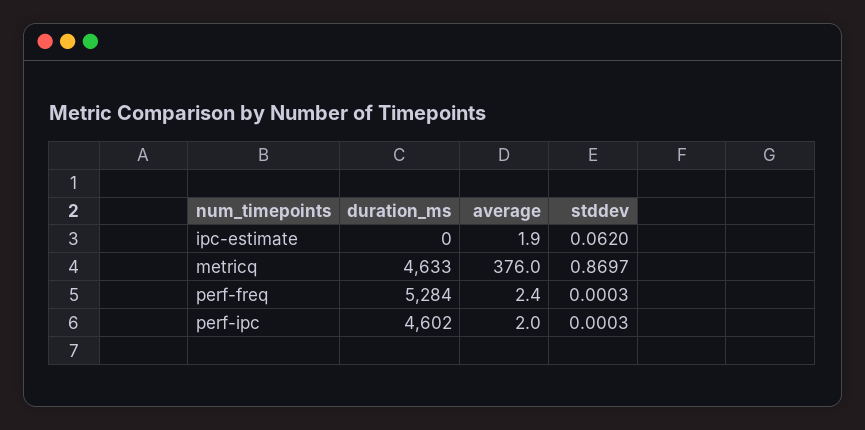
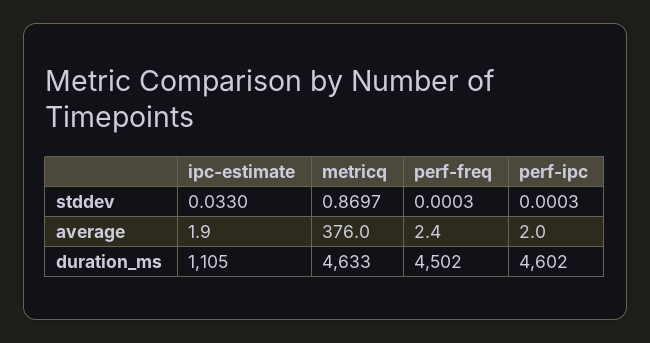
duration_ms, ipc-estimate: 0 -> 1105
stddev, ipc-estimate: 0.062 -> 0.033
duration_ms, perf-freq: 5284 -> 4502

